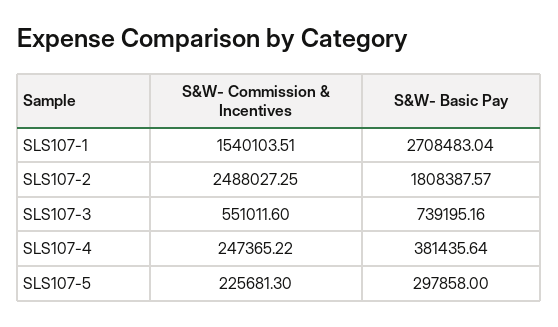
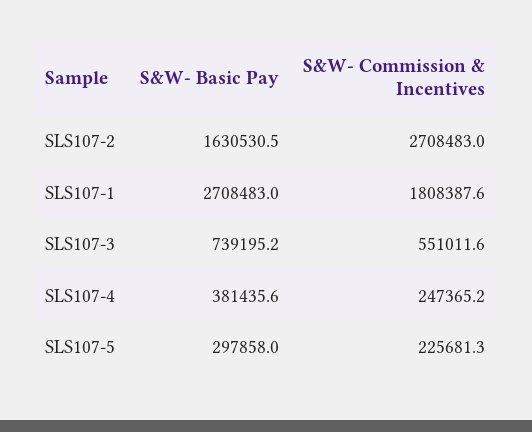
S&W- Commission & Incentives, SLS107-1: 1540103.51 -> 1808387.6
S&W- Commission & Incentives, SLS107-2: 2488027.25 -> 2708483
S&W- Basic Pay, SLS107-2: 1808387.57 -> 1630530.5

